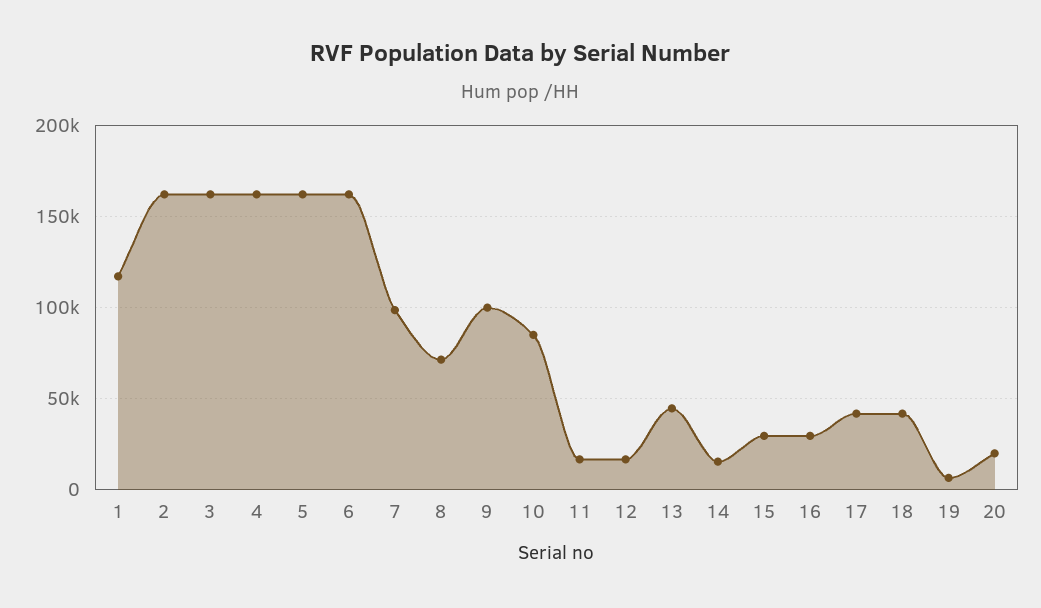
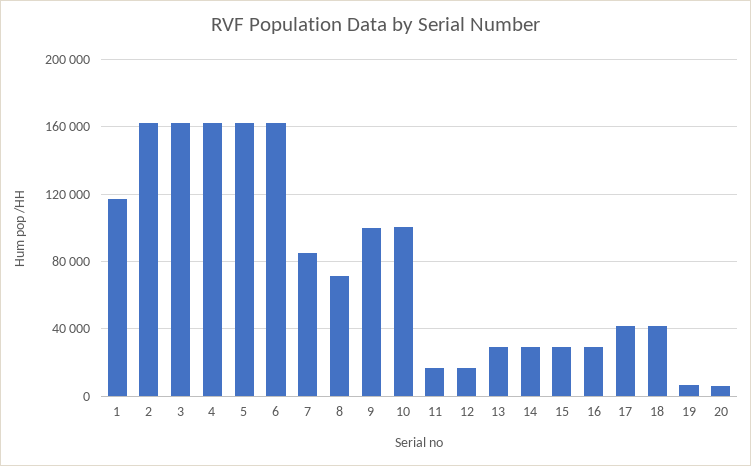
7: 100000 -> 85000
10: 85000 -> 100000
13: 45000 -> 30000
14: 15000 -> 30000
20: 20000 -> 5000

